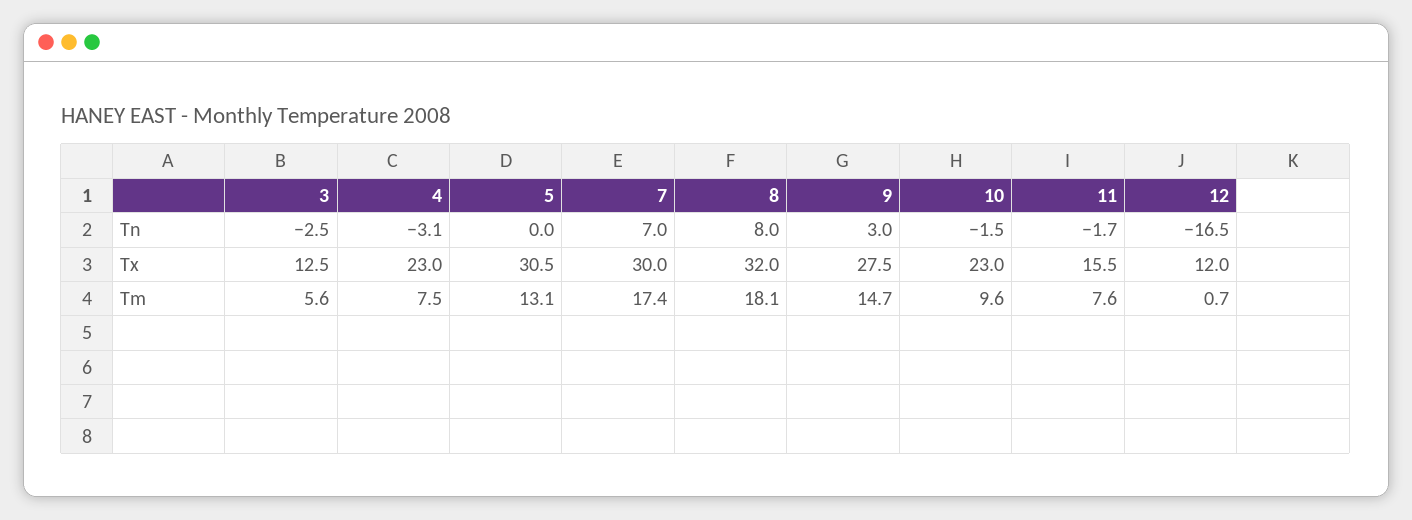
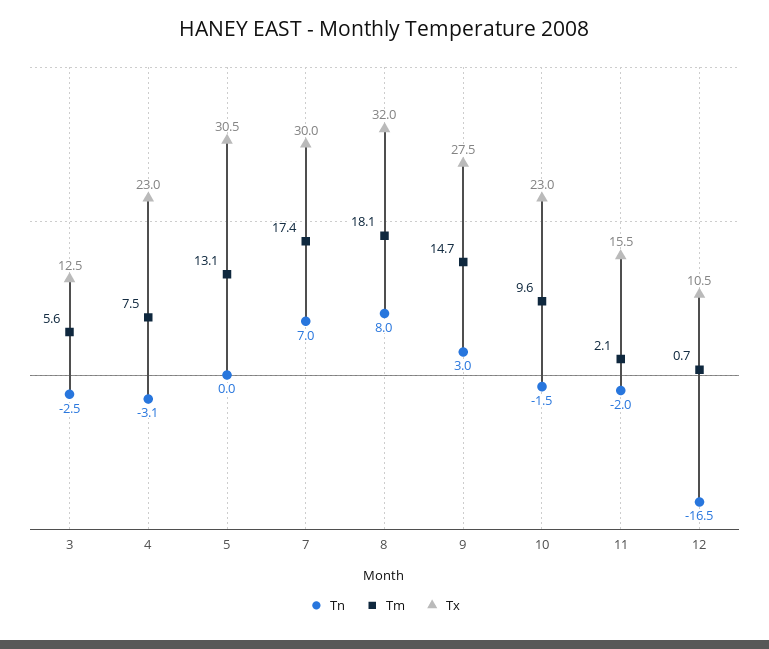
Tn, 11: -1.7 -> -2
Tx, 12: 12 -> 10.5
Tm, 11: 7.6 -> 2.1

